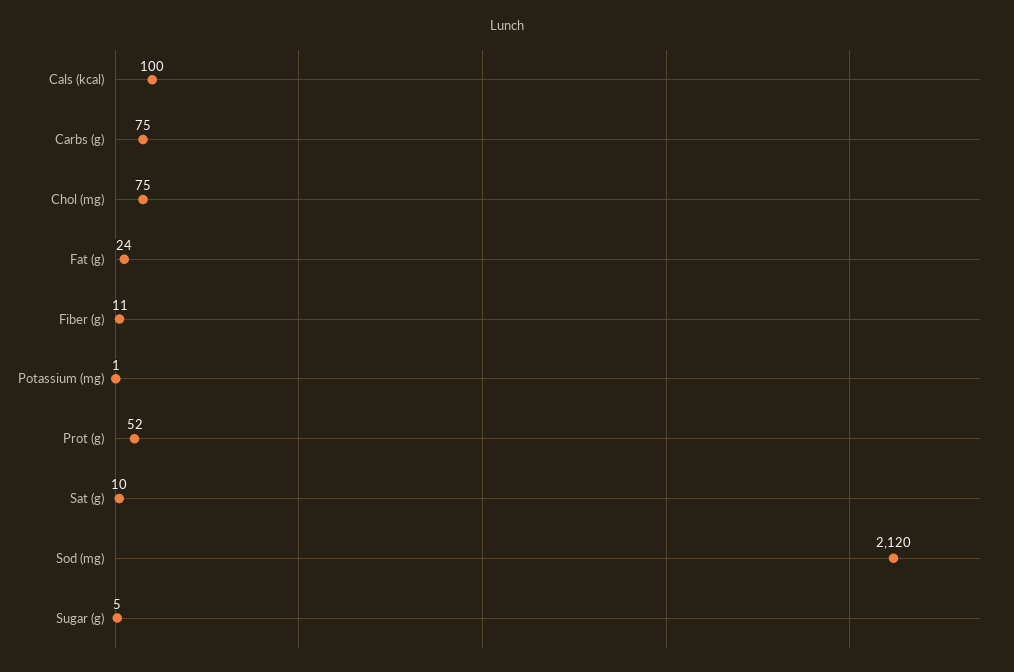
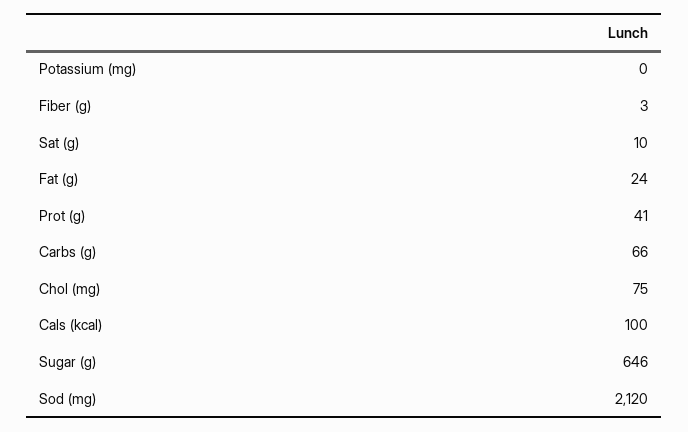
Carbs (g): 75 -> 66
Fiber (g): 11 -> 3
Potassium (mg): 1 -> 0
Prot (g): 52 -> 41
Sugar (g): 5 -> 646

